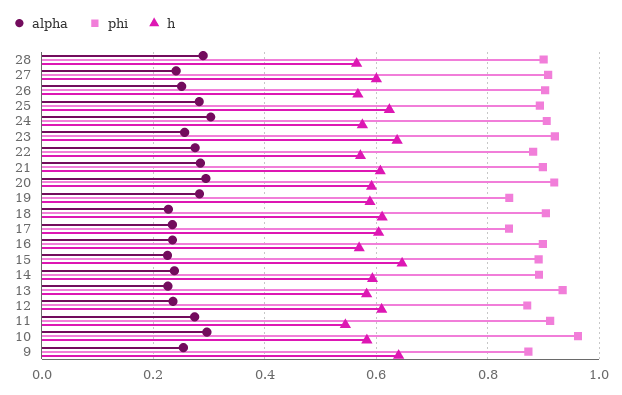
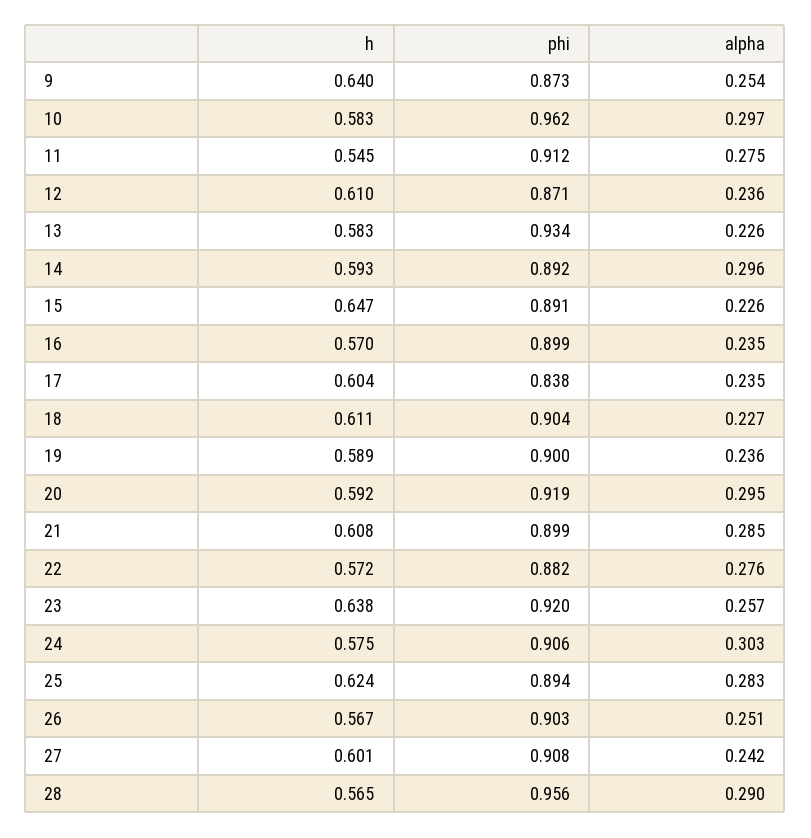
phi, 28: 0.9 -> 0.956
alpha, 19: 0.28 -> 0.236
phi, 19: 0.84 -> 0.9
alpha, 14: 0.24 -> 0.296

